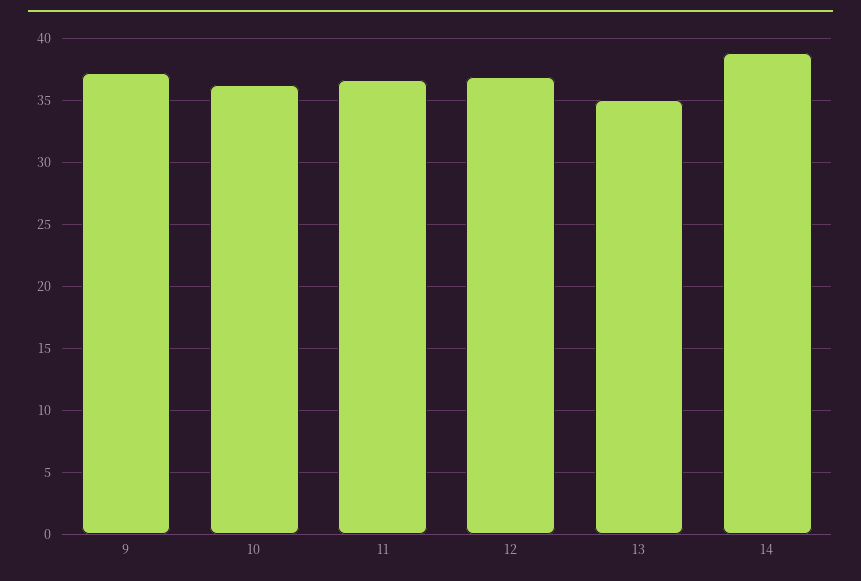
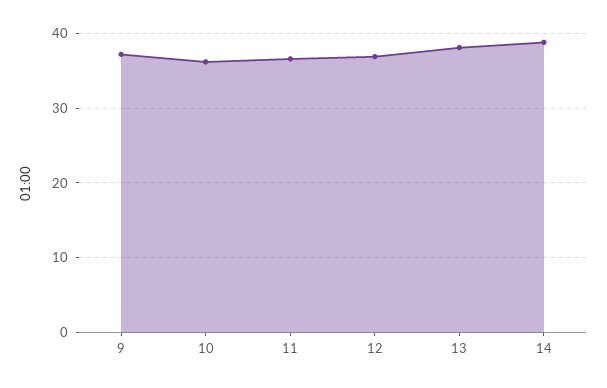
13: 35 -> 38

